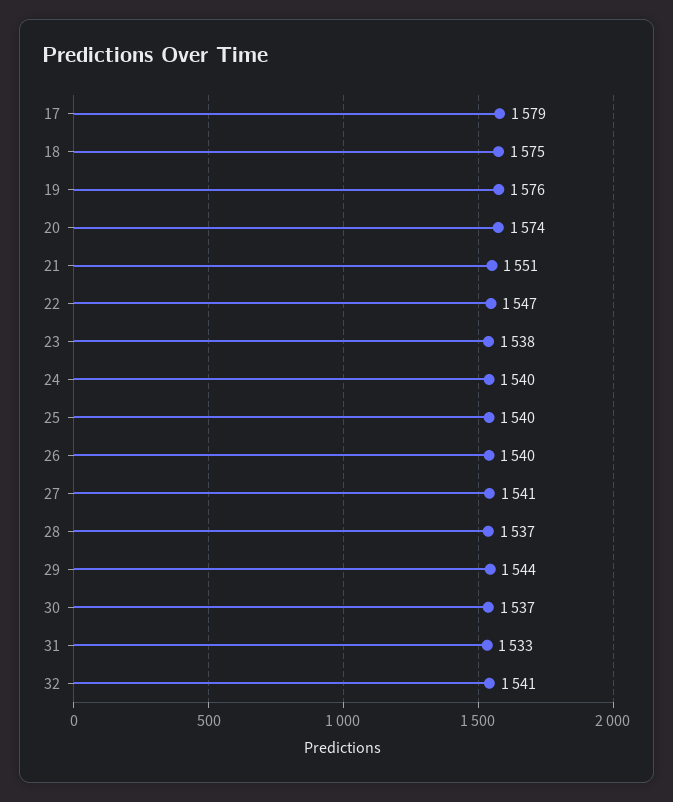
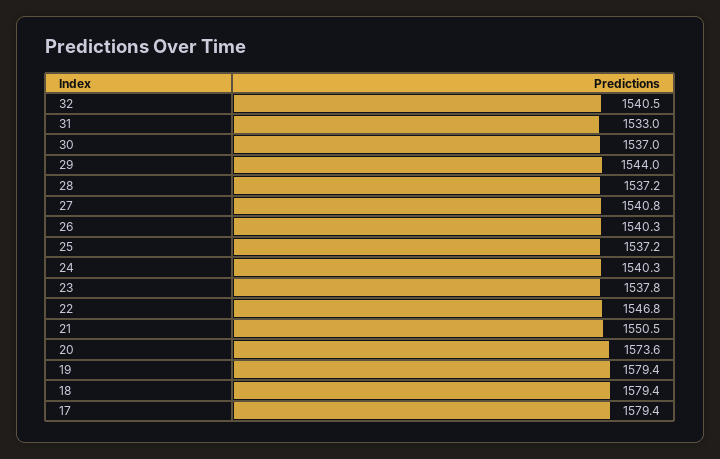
18: 1575 -> 1579.4
19: 1576 -> 1579.4
25: 1540 -> 1537.2

